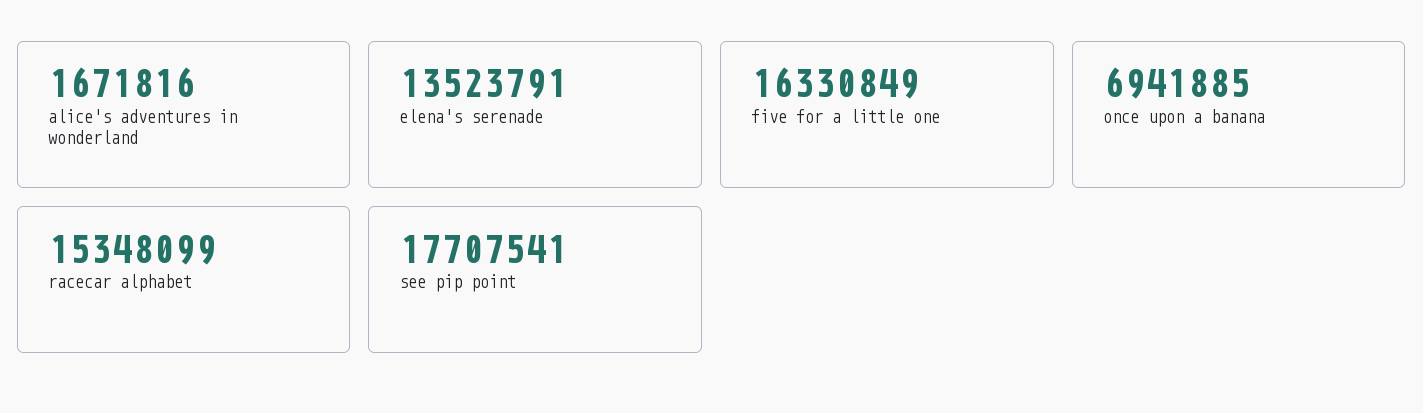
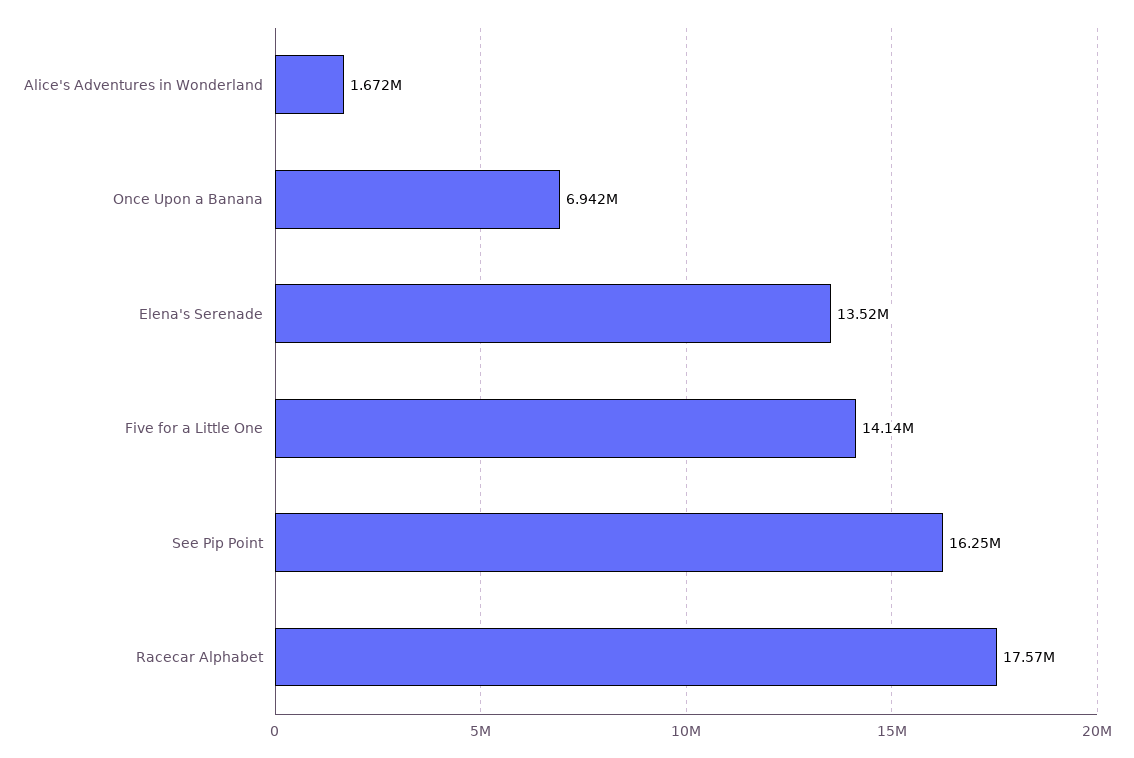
five for a little one: 16330849 -> 14140000
racecar alphabet: 15348099 -> 17570000
see pip point: 17707541 -> 16250000

